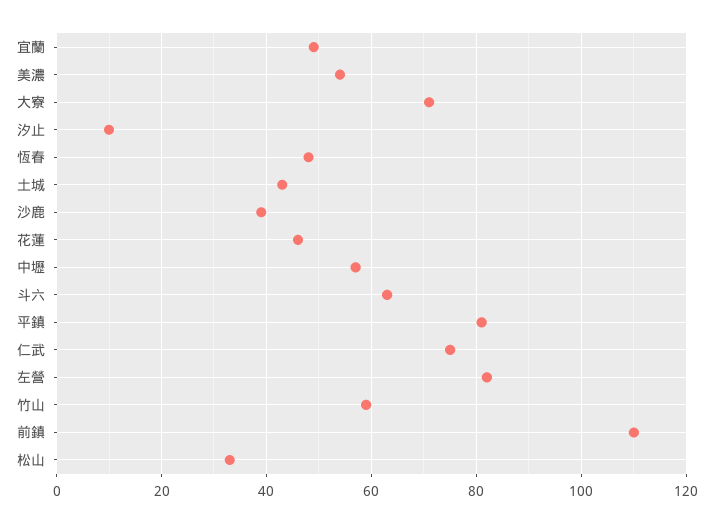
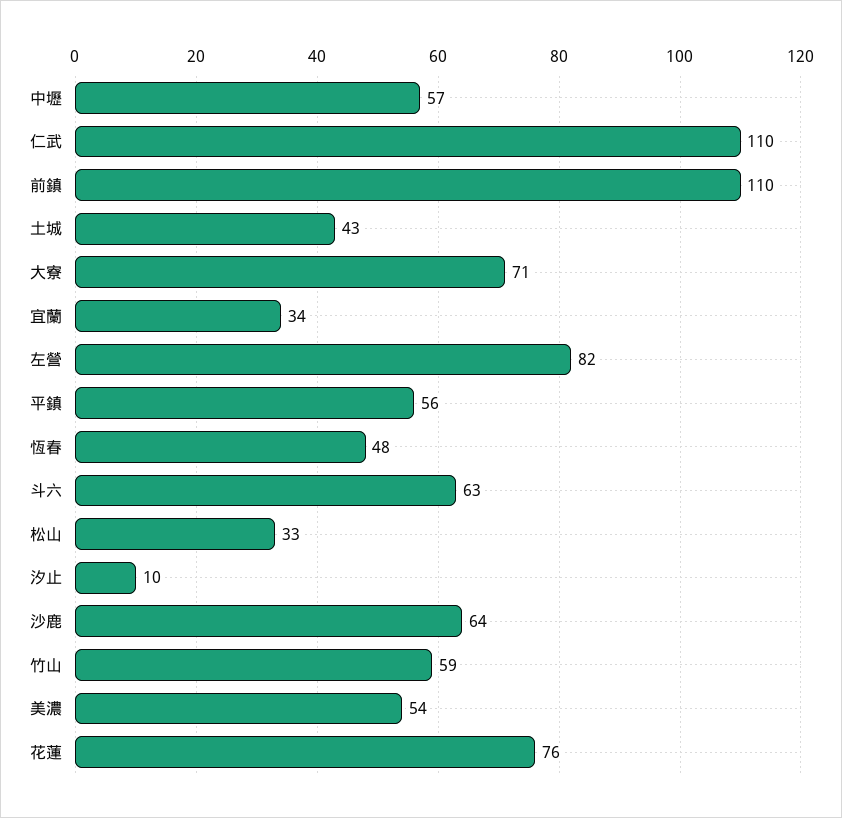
宜蘭: 50 -> 34
沙鹿: 40 -> 64
花蓮: 45 -> 76
平鎮: 80 -> 56
仁武: 75 -> 110

